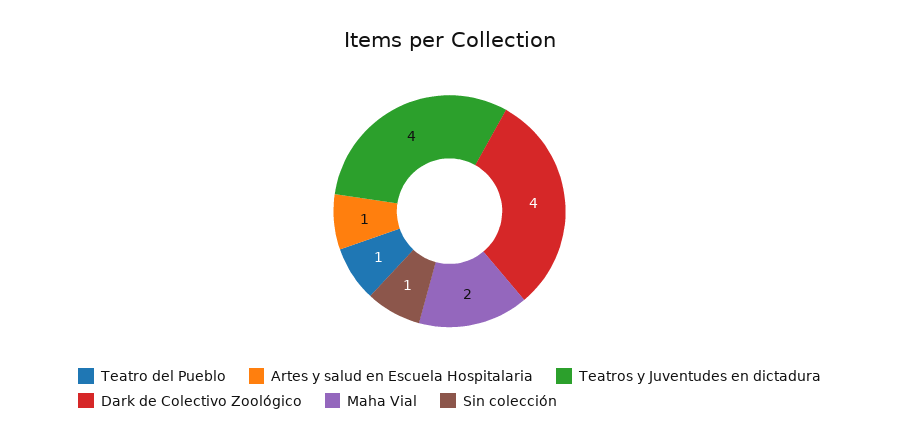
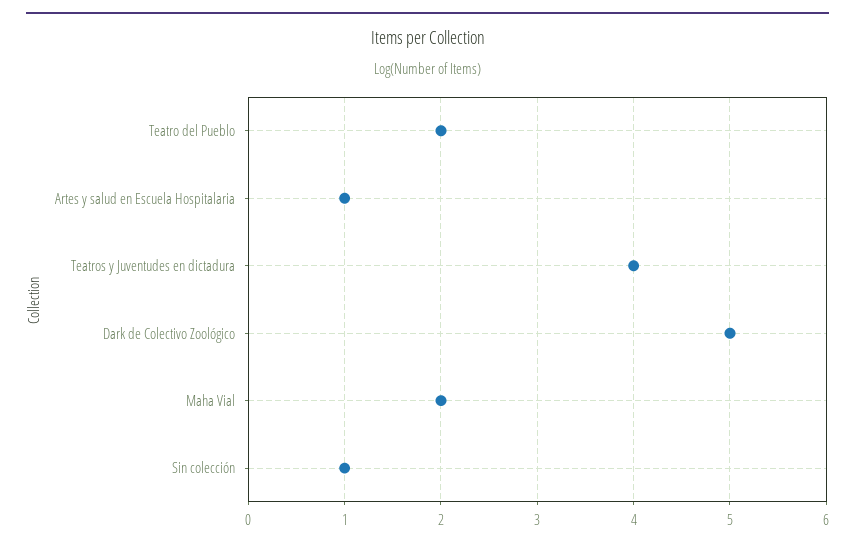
Teatro del Pueblo: 1 -> 2
Dark de Colectivo Zoológico: 4 -> 5

